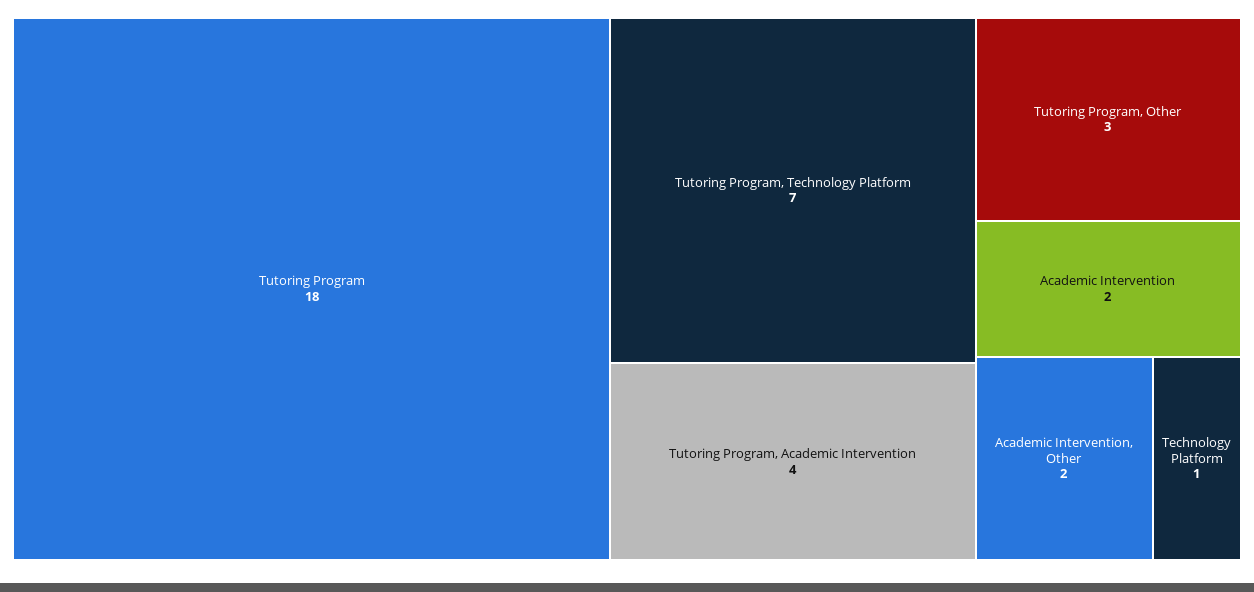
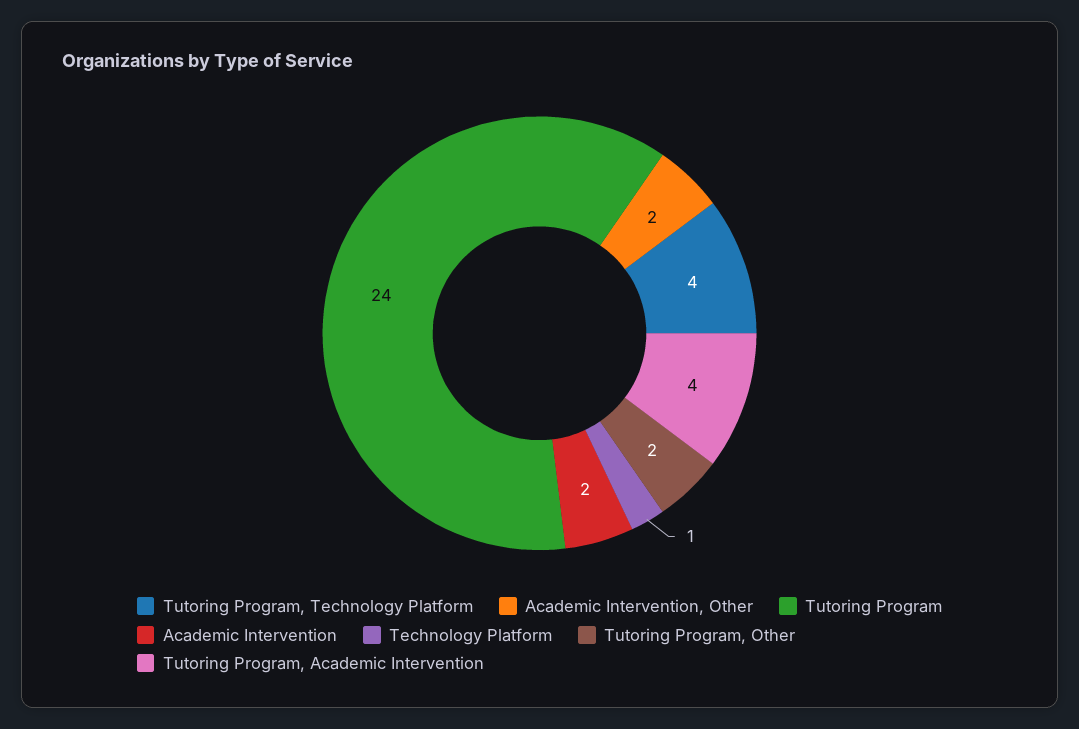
Tutoring Program: 18 -> 24
Tutoring Program, Technology Platform: 7 -> 4
Tutoring Program, Other: 3 -> 2

